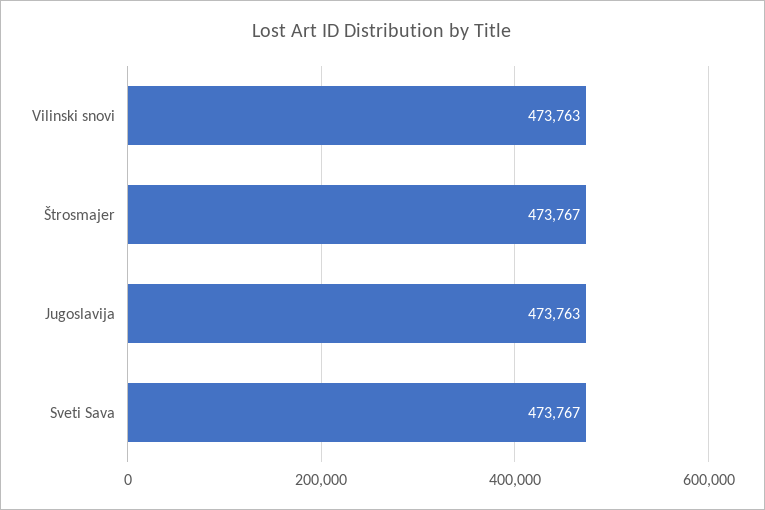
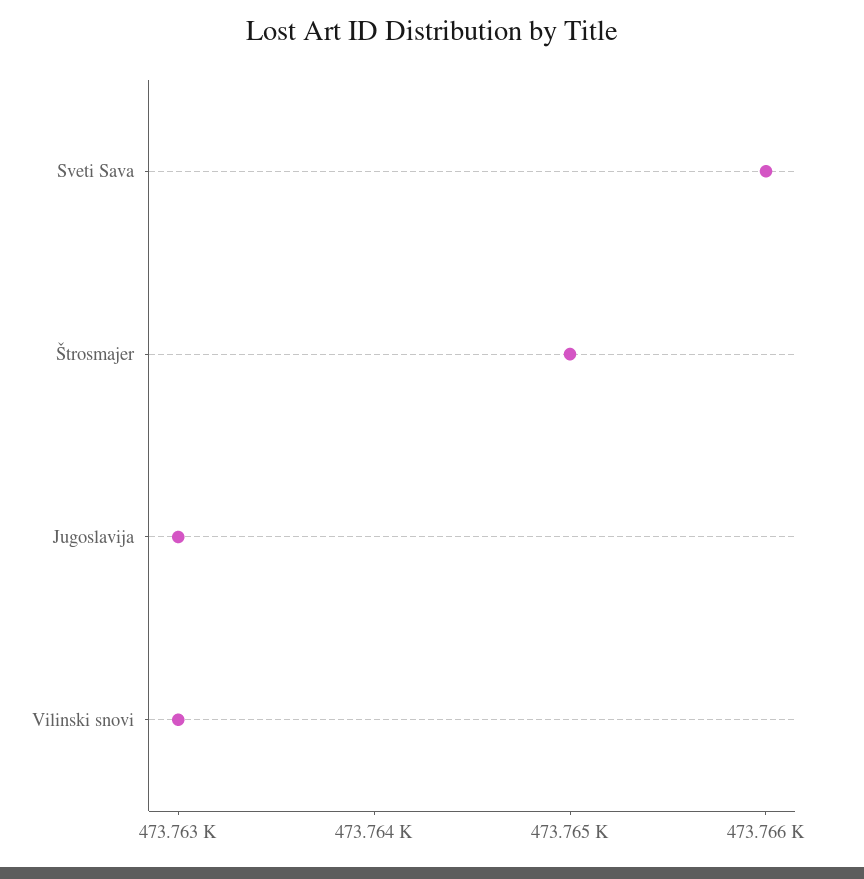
Štrosmajer: 473767 -> 473765
Sveti Sava: 473767 -> 473766

